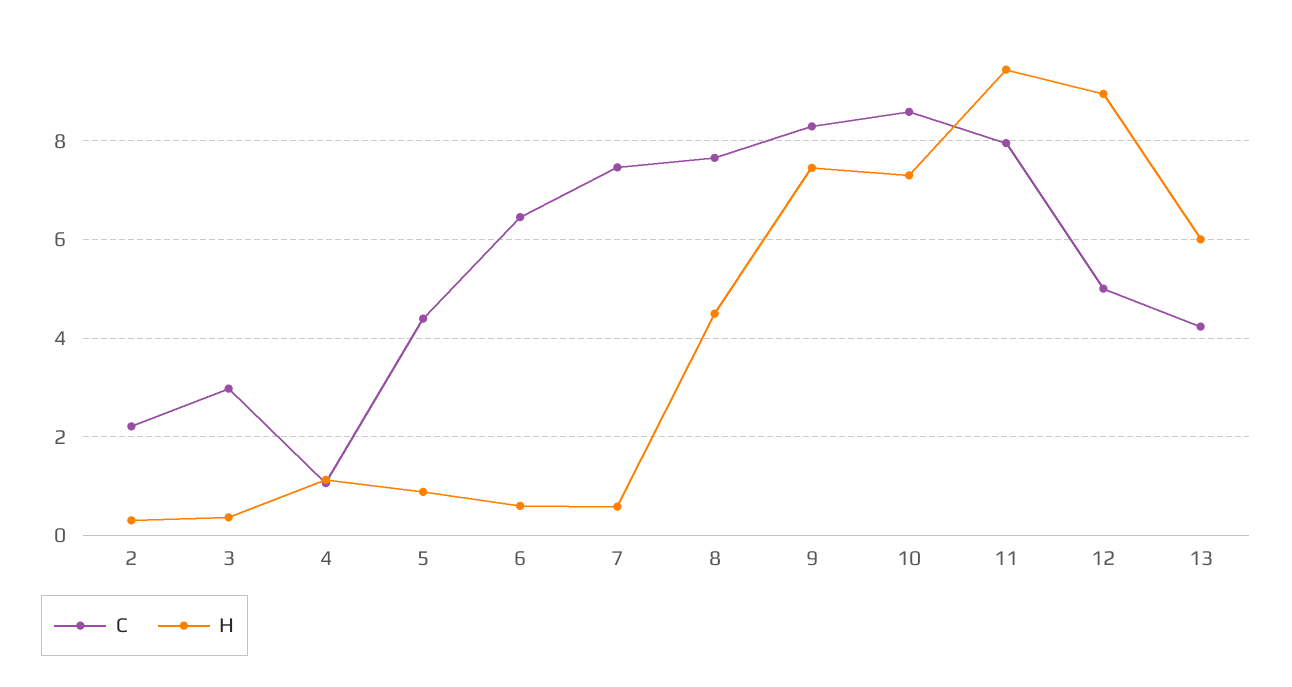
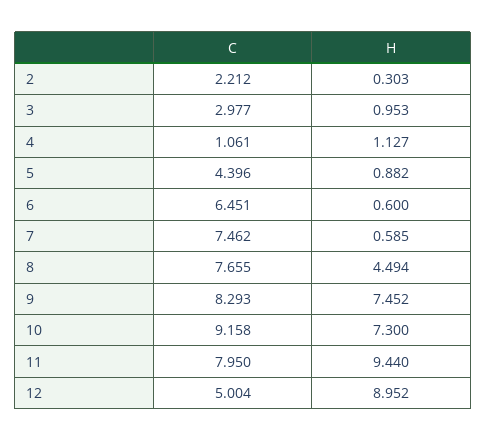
H, 3: 0.4 -> 0.953
C, 10: 8.6 -> 9.158
C, 13: 4.2 -> none
H, 13: 6 -> none

